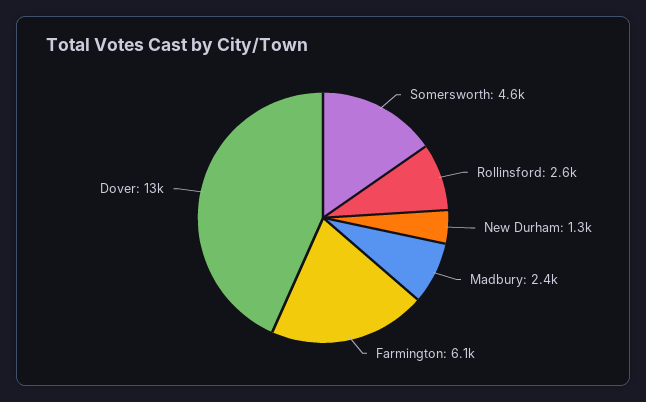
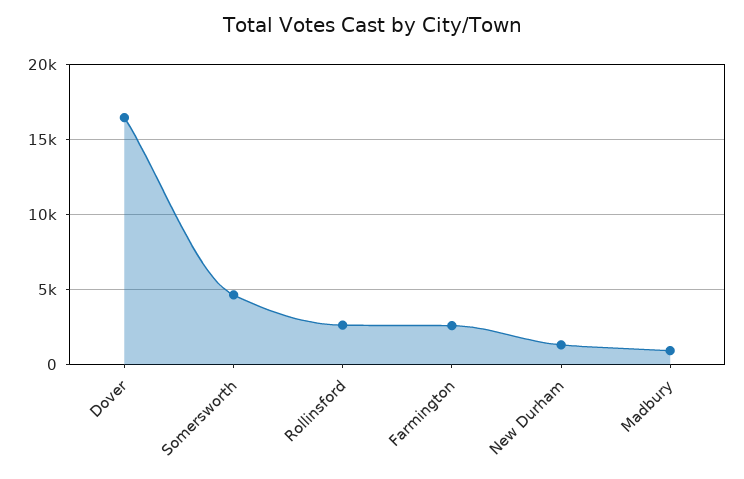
Madbury: 2400 -> 1000
Farmington: 6100 -> 2500
Dover: 13000 -> 16500

